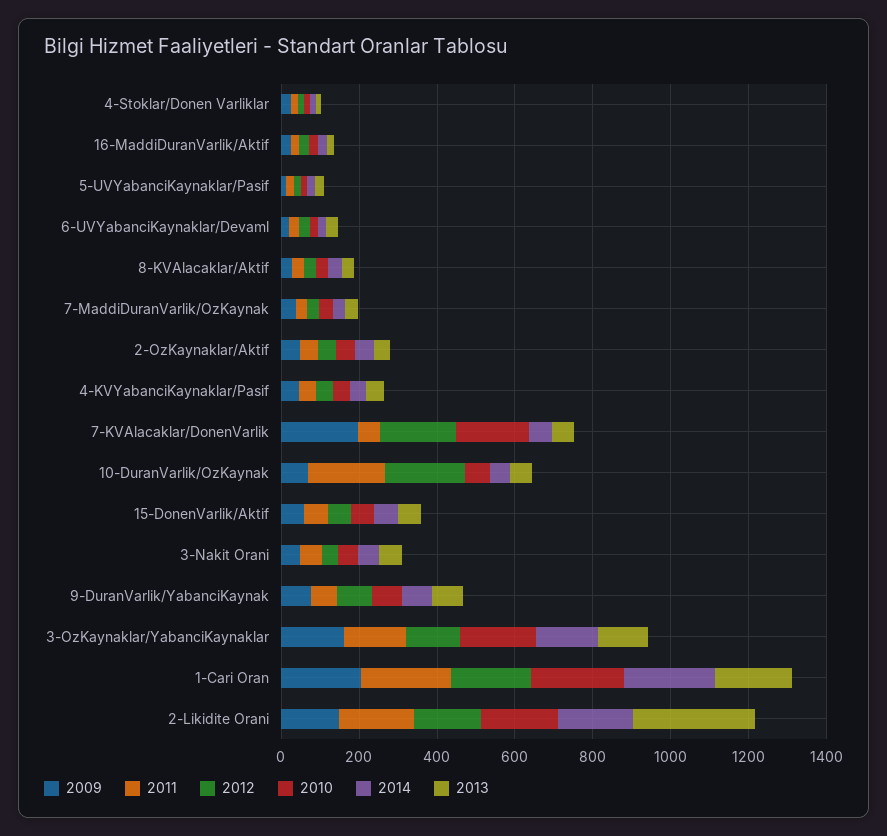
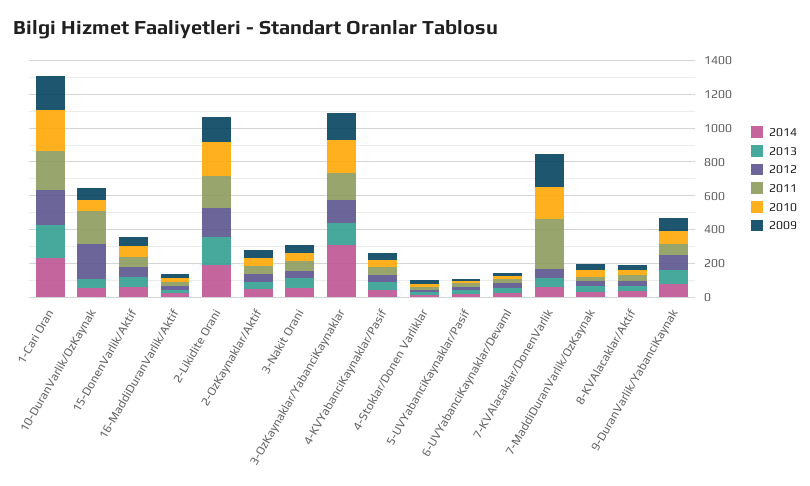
2011, 7-KVAlacaklar/DonenVarlik: 50 -> 300
2012, 7-KVAlacaklar/DonenVarlik: 200 -> 50
2014, 3-OzKaynaklar/YabanciKaynaklar: 150 -> 300
2013, 2-Likidite Orani: 300 -> 150

